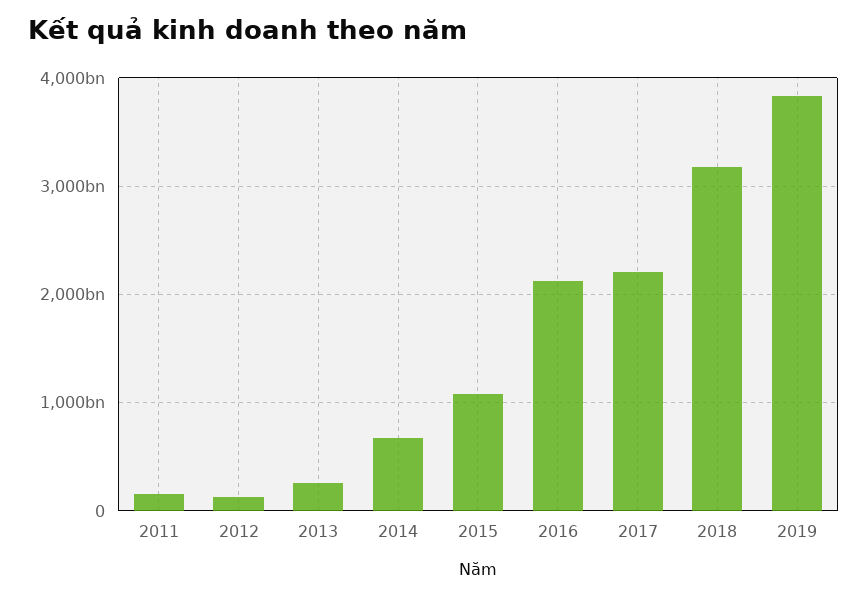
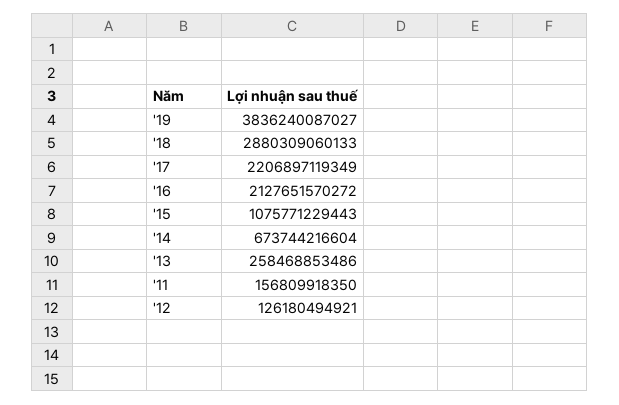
2018: 3200000000000 -> 2880309060133

